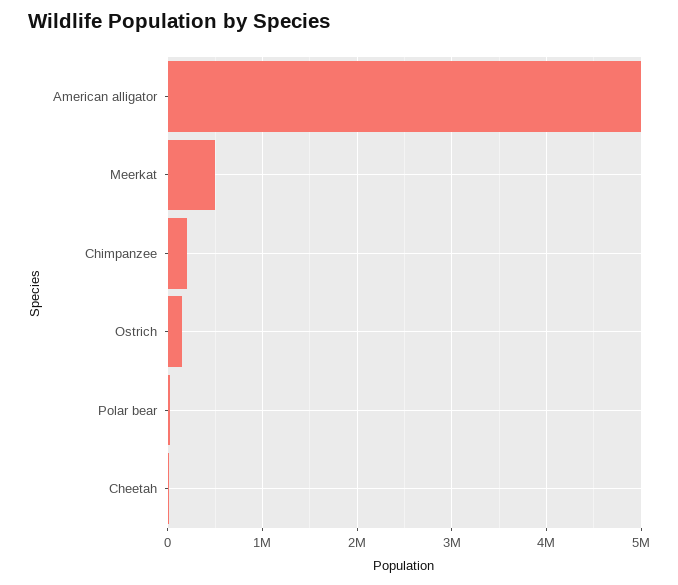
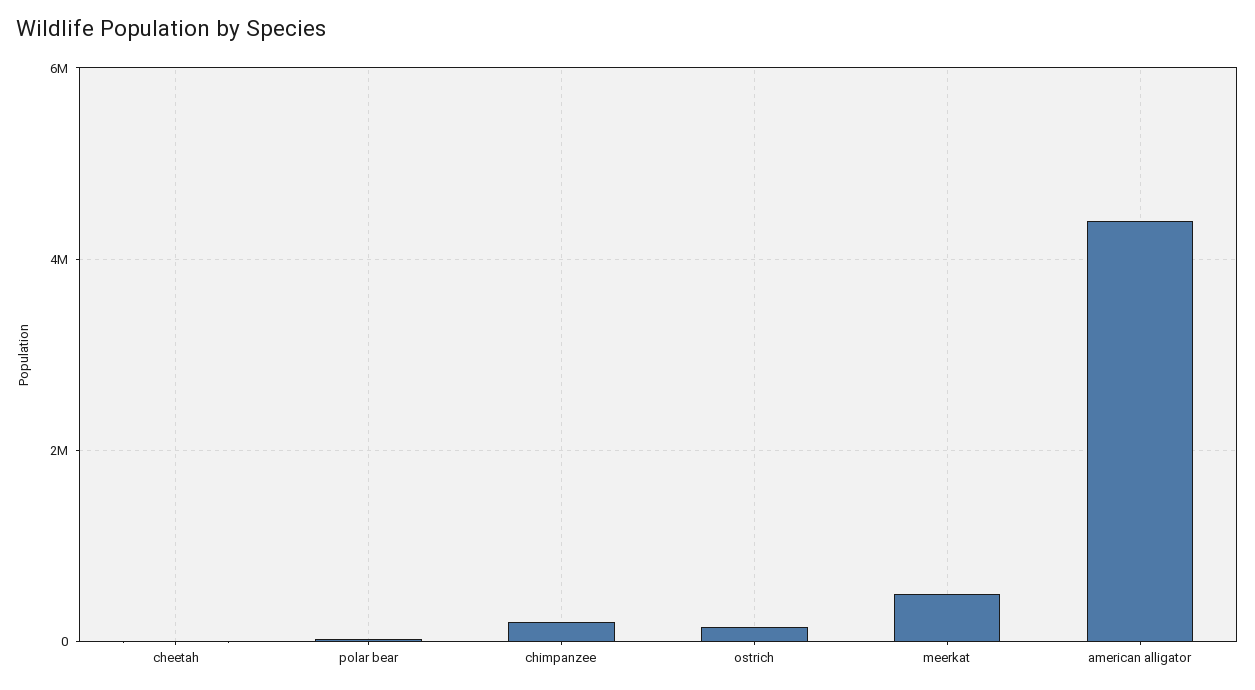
American alligator: 5000000 -> 4400000

